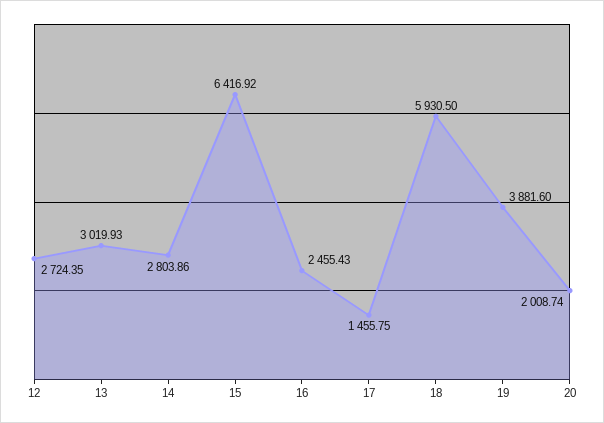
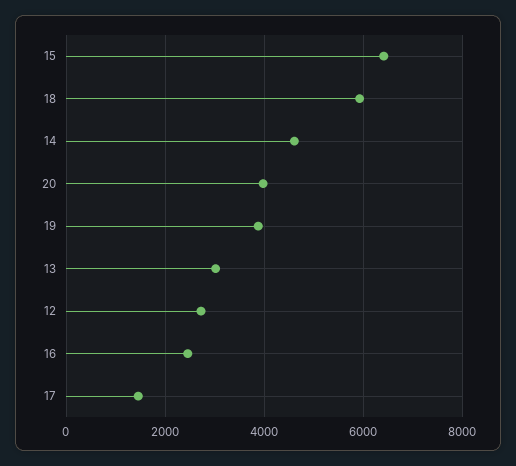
14: 2803.86 -> 4600
20: 2008.74 -> 4000

